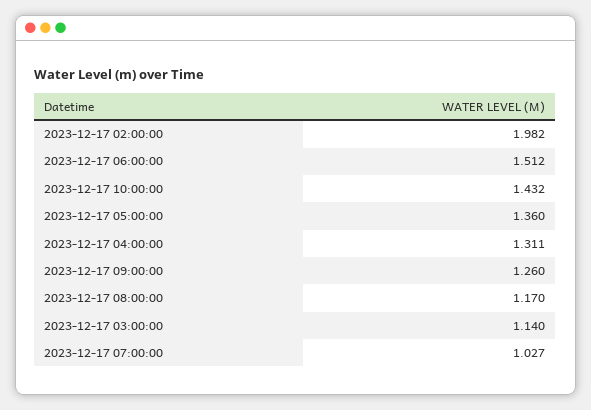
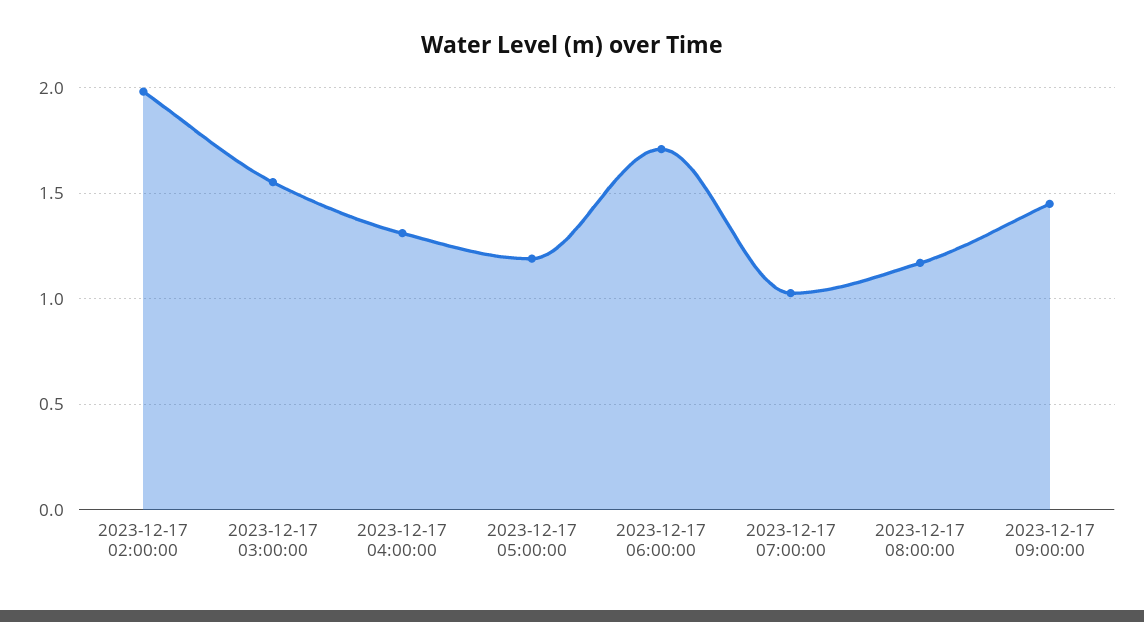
2023-12-17 06:00:00: 1.512 -> 1.7
2023-12-17 10:00:00: 1.432 -> none
2023-12-17 05:00:00: 1.36 -> 1.2
2023-12-17 09:00:00: 1.26 -> 1.45
2023-12-17 03:00:00: 1.14 -> 1.55

